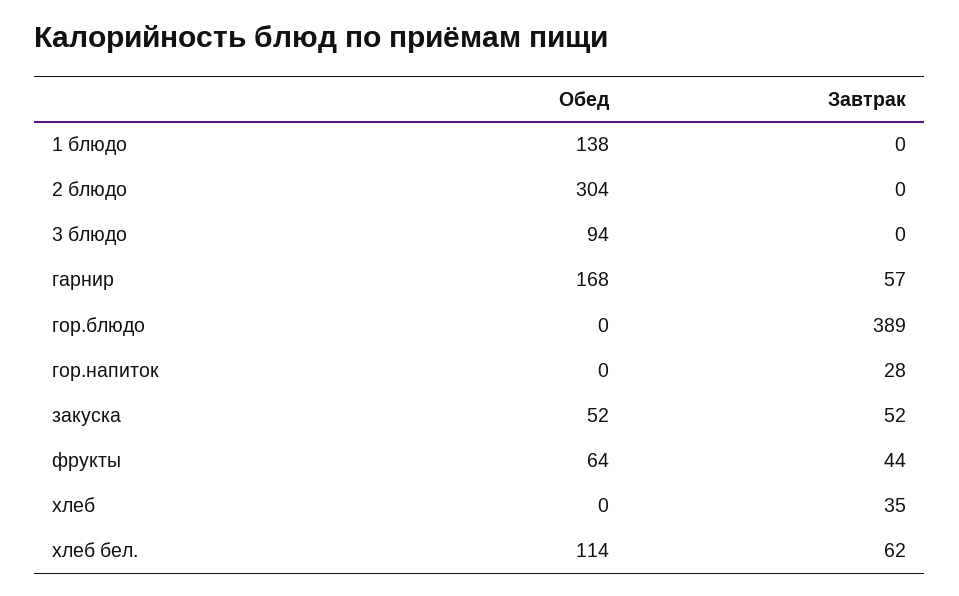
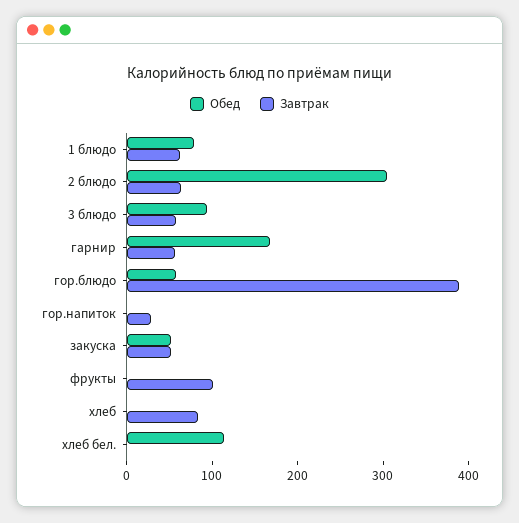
Обед, 1 блюдо: 138 -> 80
Завтрак, 1 блюдо: 0 -> 60
Завтрак, 2 блюдо: 0 -> 60
Завтрак, 3 блюдо: 0 -> 60
Обед, гор.блюдо: 0 -> 60
Обед, фрукты: 64 -> 0
Завтрак, фрукты: 44 -> 100
Завтрак, хлеб: 35 -> 80
Завтрак, хлеб бел.: 62 -> 0

